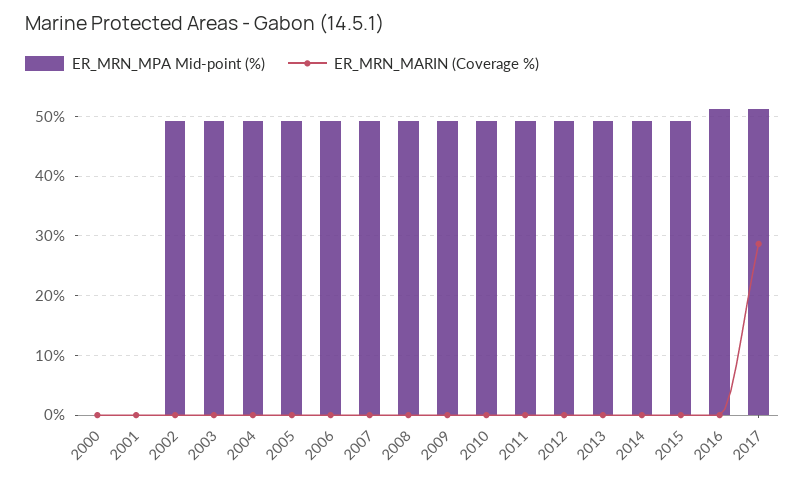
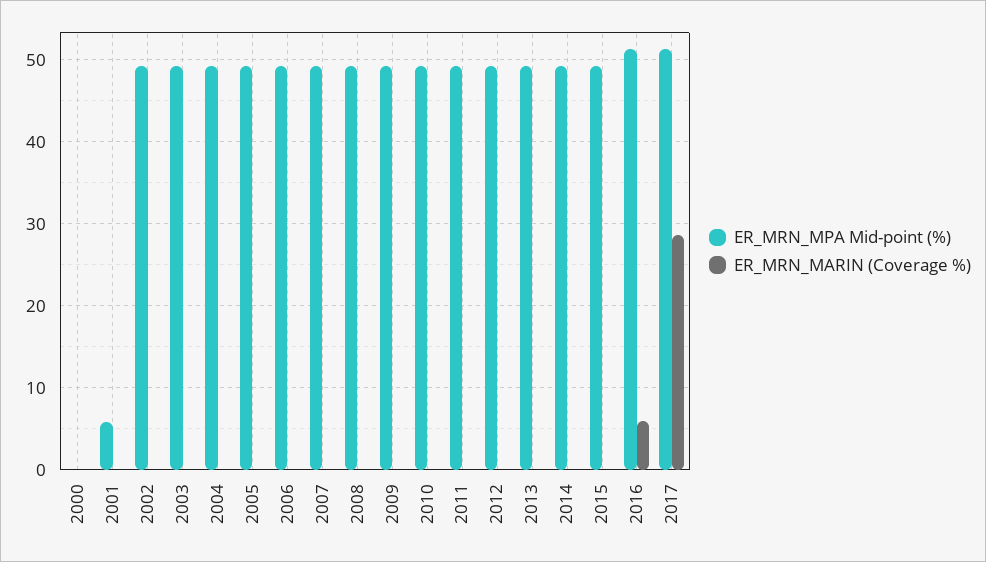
ER_MRN_MPA Mid-point (%), 2001: 0 -> 6
ER_MRN_MARIN (Coverage %), 2016: 0 -> 6

